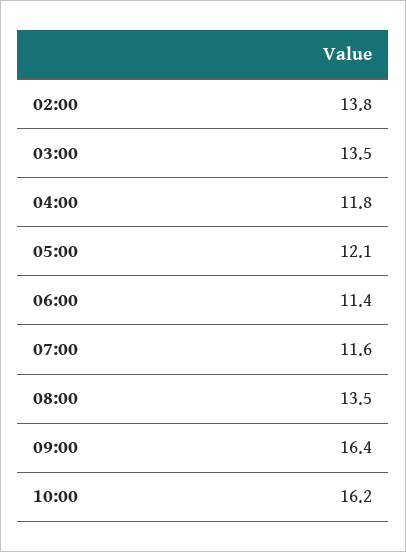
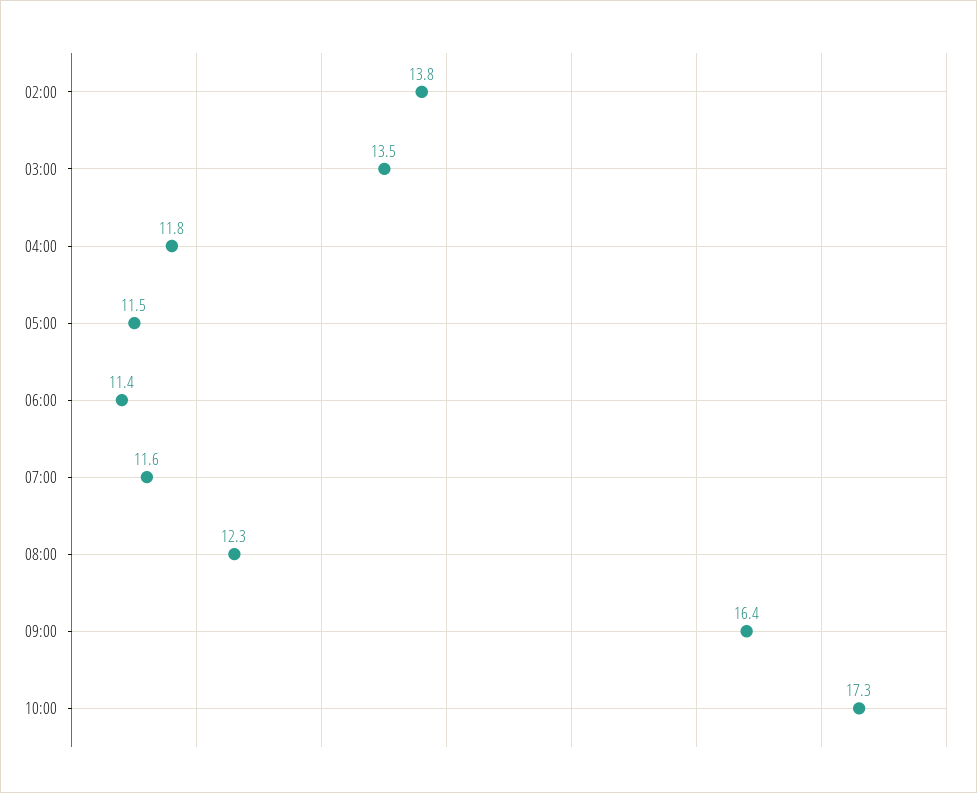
05:00: 12.1 -> 11.5
08:00: 13.5 -> 12.3
10:00: 16.2 -> 17.3

